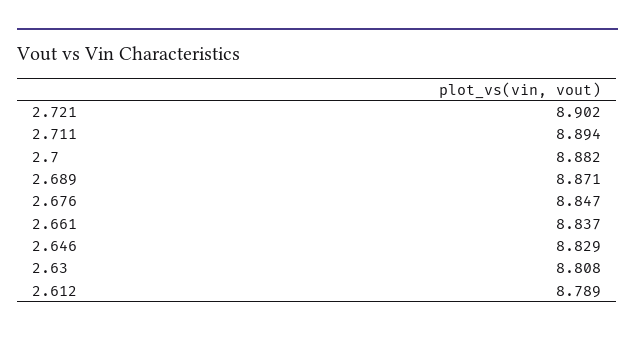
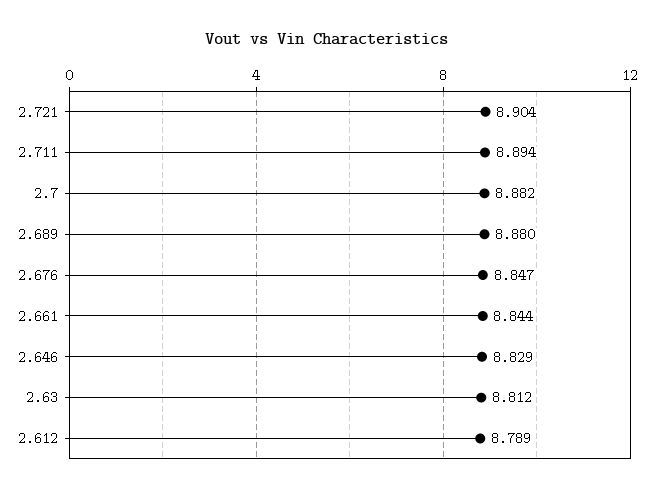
2.721: 8.902 -> 8.904
2.689: 8.871 -> 8.88
2.661: 8.837 -> 8.844
2.63: 8.808 -> 8.812

